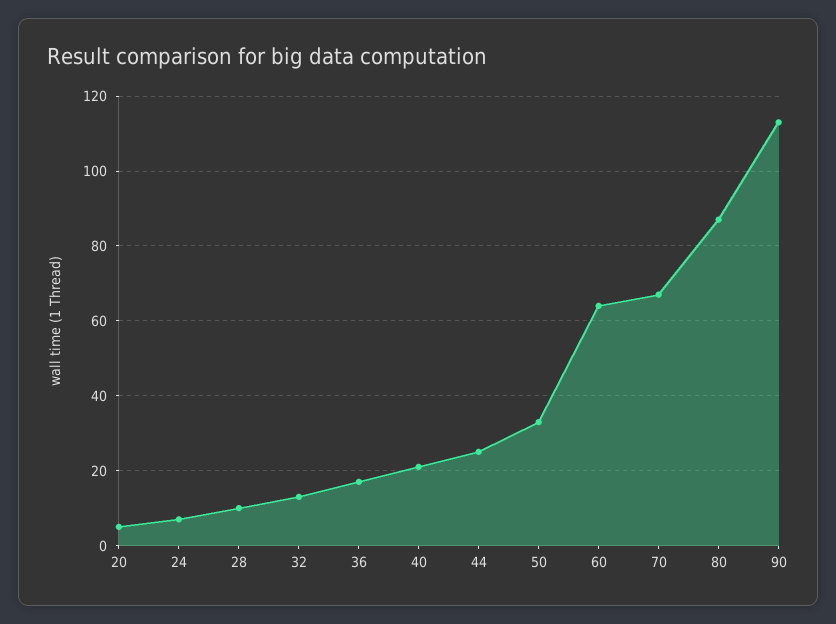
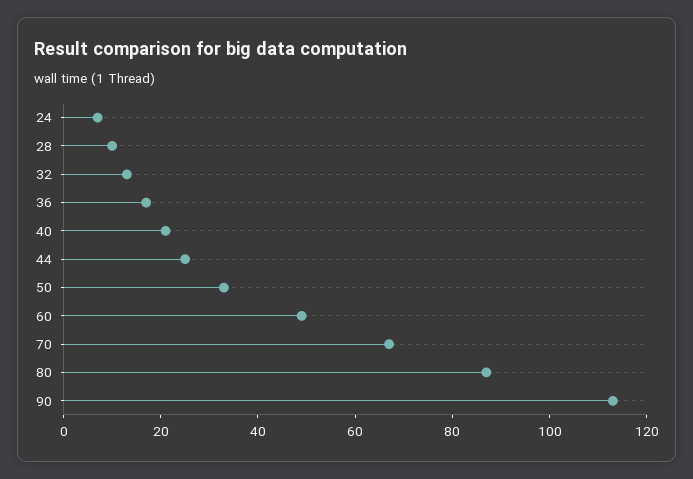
20: 5 -> none
60: 65 -> 50

